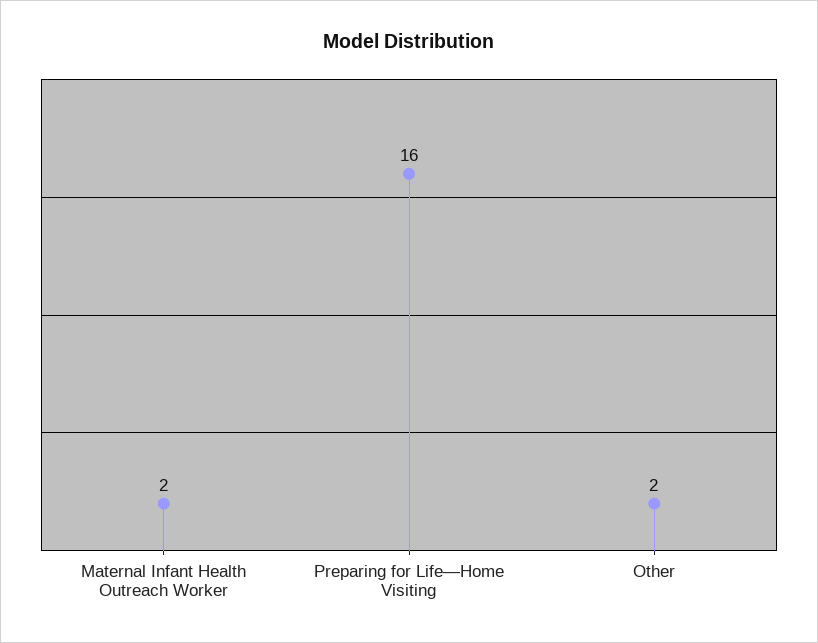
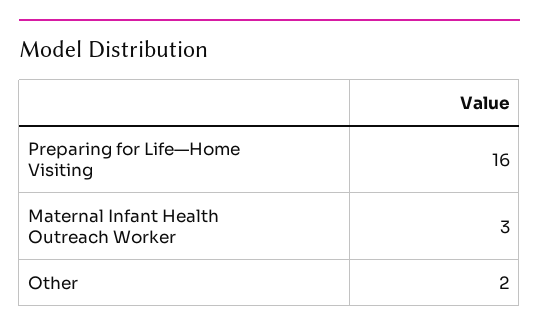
Maternal Infant Health Outreach Worker: 2 -> 3

